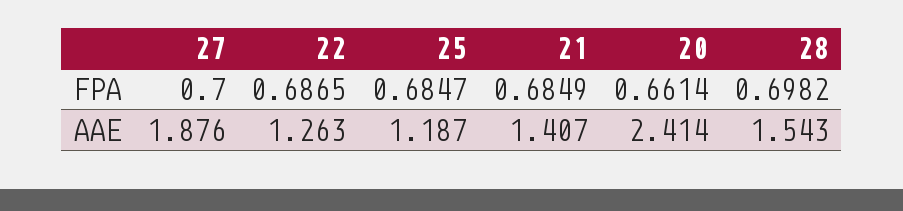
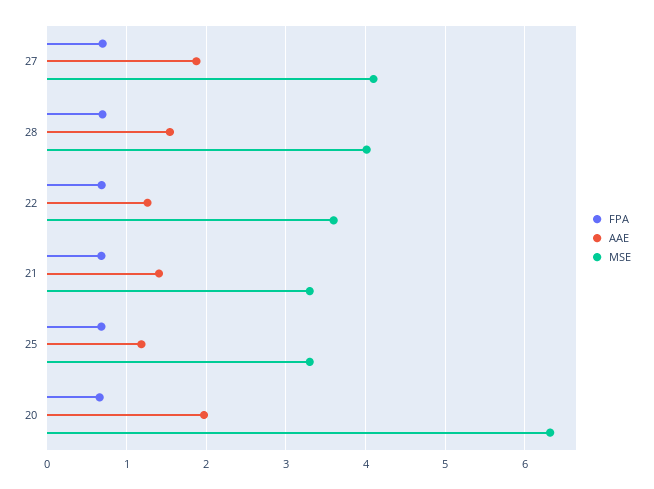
AAE, 20: 2.414 -> 2
MSE, 27: none -> 4.1
MSE, 28: none -> 4
MSE, 22: none -> 3.6
MSE, 21: none -> 3.3
MSE, 25: none -> 3.3
MSE, 20: none -> 6.3

